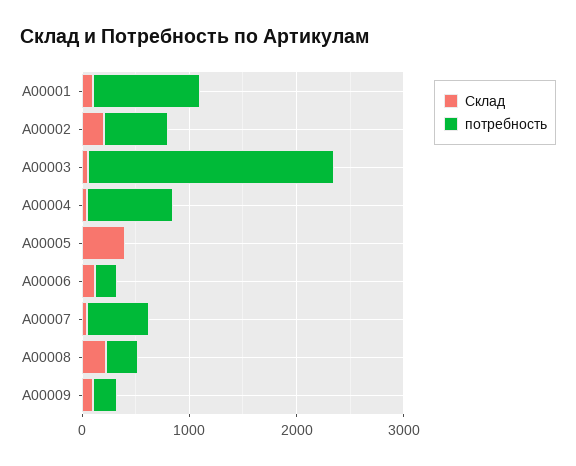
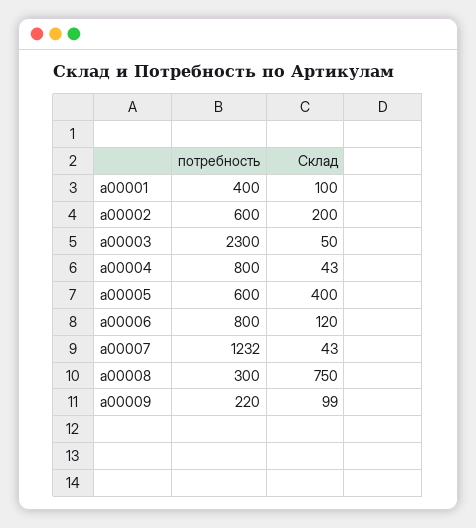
потребность, A00001: 1000 -> 400
потребность, A00005: 0 -> 600
потребность, A00006: 200 -> 800
потребность, A00007: 600 -> 1232
Склад, A00008: 200 -> 750

